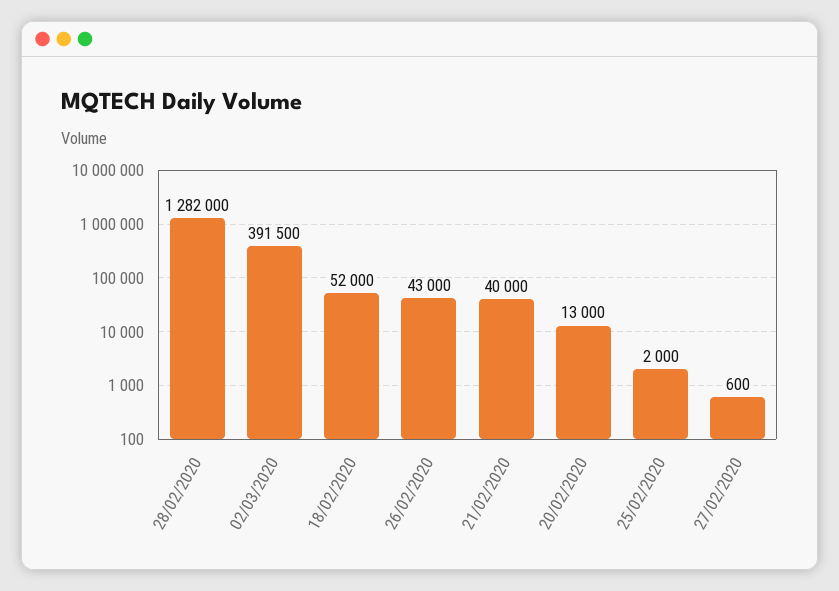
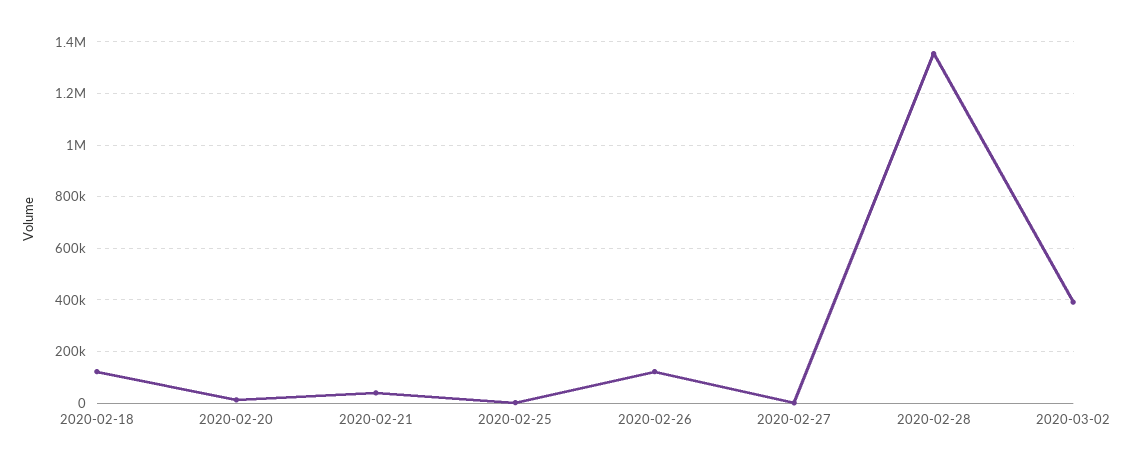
28/02/2020: 1282000 -> 1350000
18/02/2020: 52000 -> 125000
26/02/2020: 43000 -> 125000

